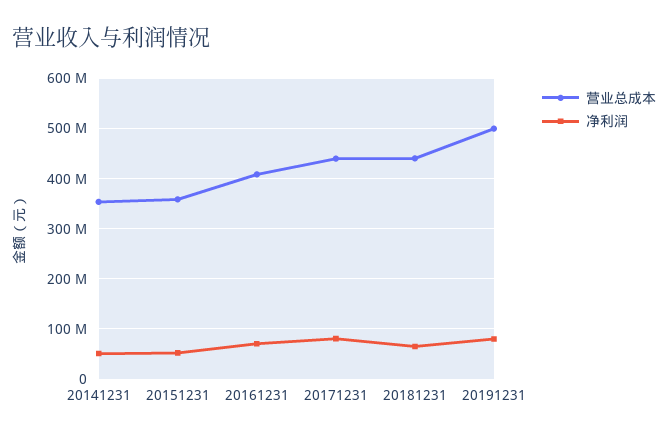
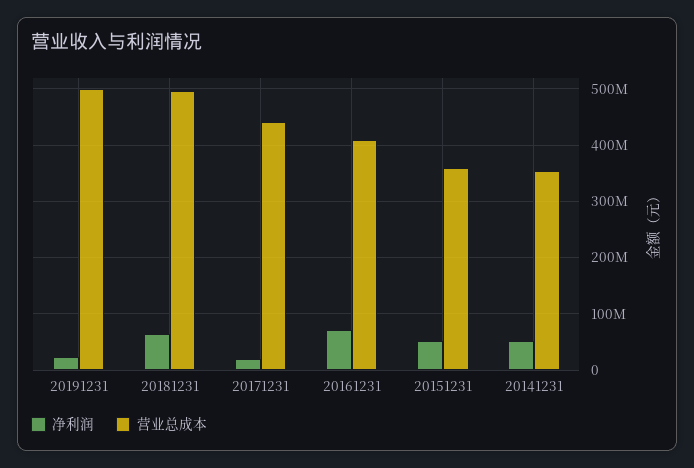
净利润, 20171231: 80000000 -> 20000000
营业总成本, 20181231: 440000000 -> 500000000
净利润, 20191231: 80000000 -> 20000000

